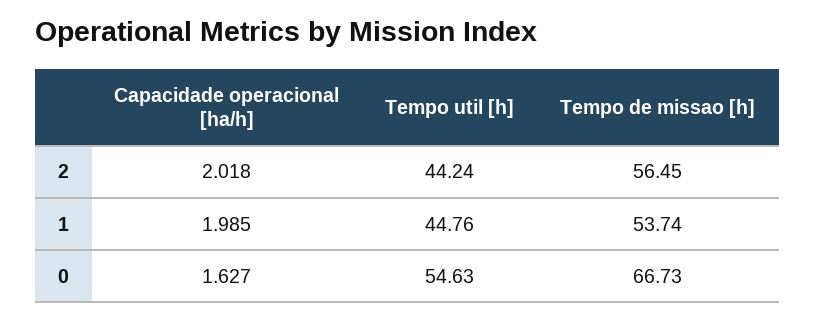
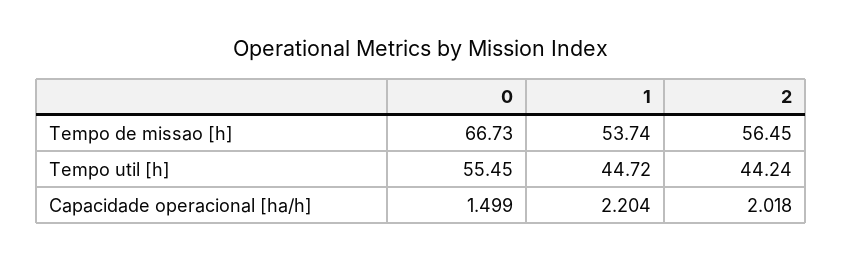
Capacidade operacional [ha/h], 1: 1.985 -> 2.204
Tempo util [h], 1: 44.76 -> 44.72
Capacidade operacional [ha/h], 0: 1.627 -> 1.499
Tempo util [h], 0: 54.63 -> 55.45

